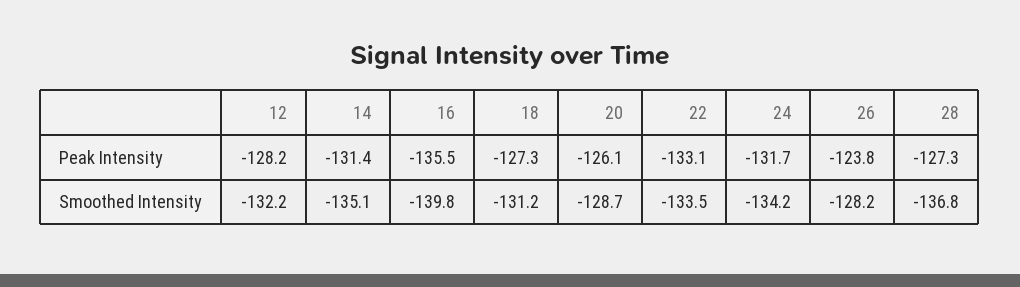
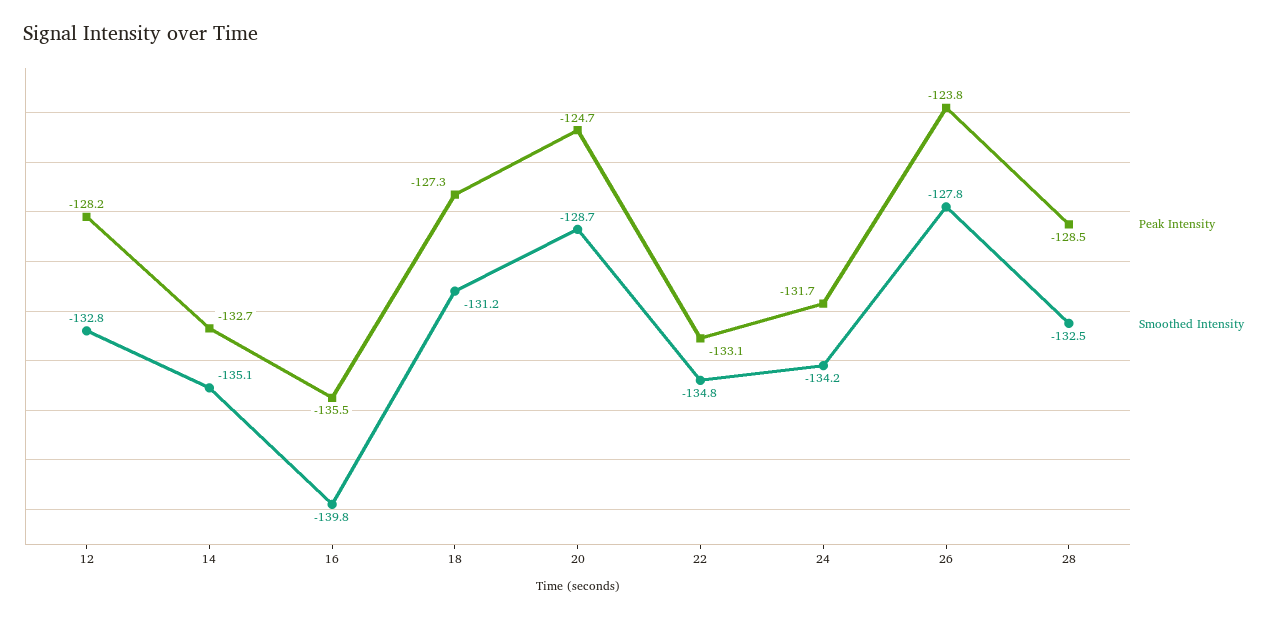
Peak Intensity, 14: -131.4 -> -132.7
Peak Intensity, 20: -126.1 -> -124.7
Peak Intensity, 28: -127.3 -> -128.5
Smoothed Intensity, 12: -132.2 -> -132.8
Smoothed Intensity, 22: -133.5 -> -134.8
Smoothed Intensity, 26: -128.2 -> -127.8
Smoothed Intensity, 28: -136.8 -> -132.5

